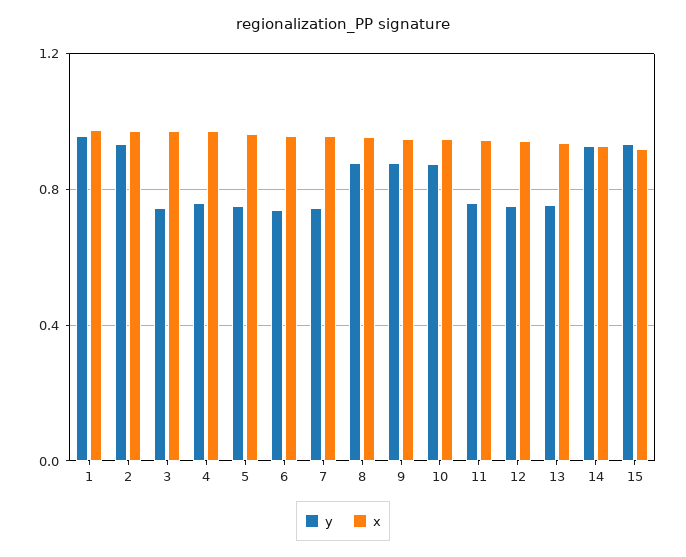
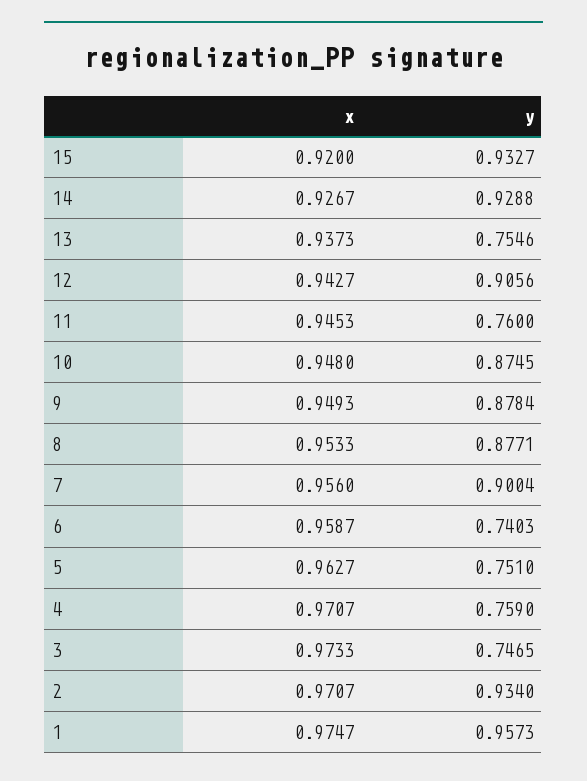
y, 7: 0.75 -> 0.9004
y, 12: 0.75 -> 0.9056

